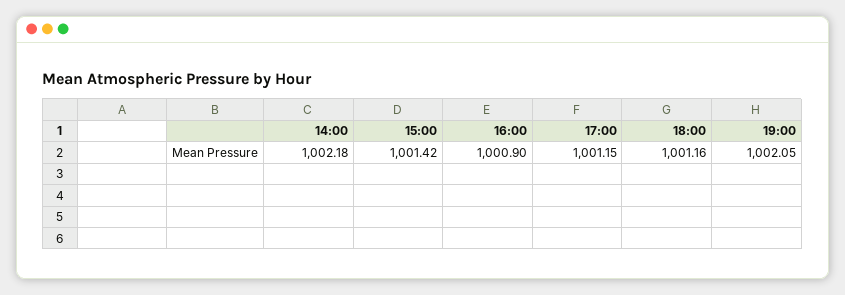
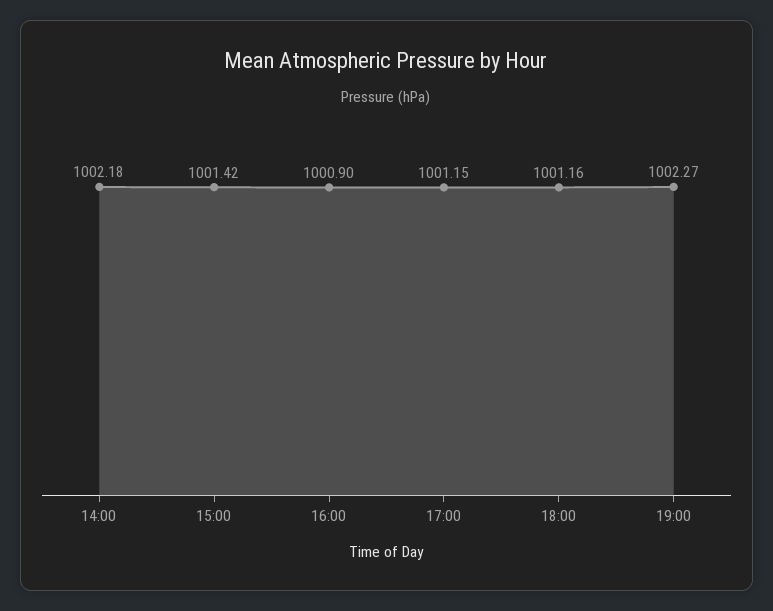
19:00: 1002.05 -> 1002.27

